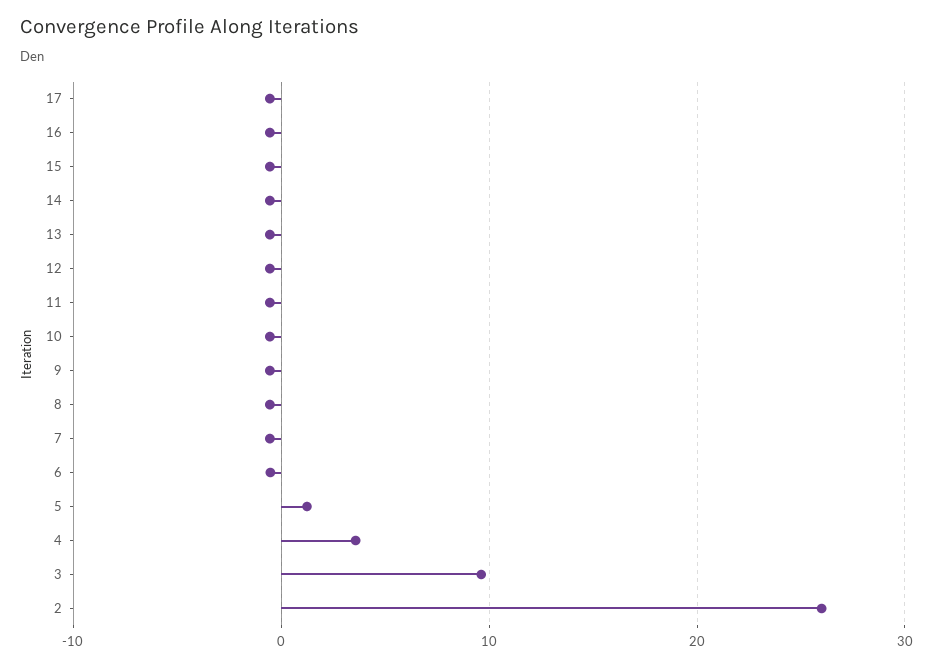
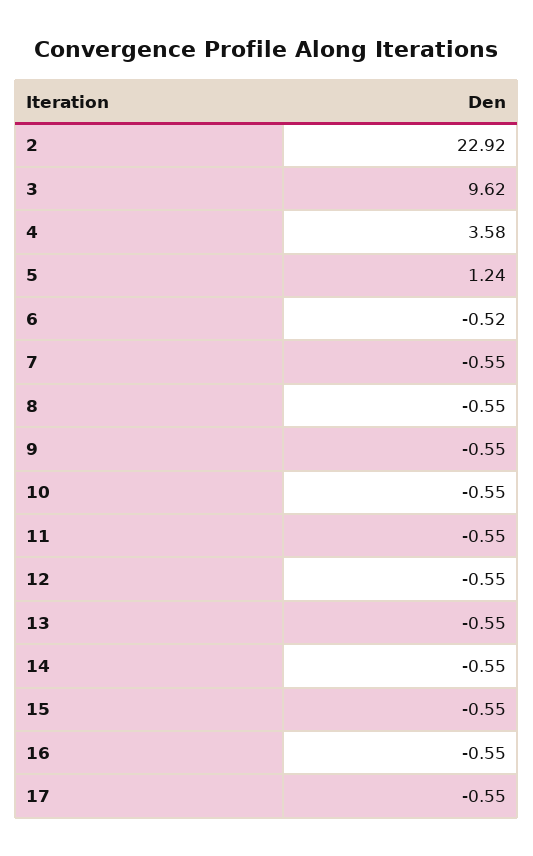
2: 26 -> 22.92

